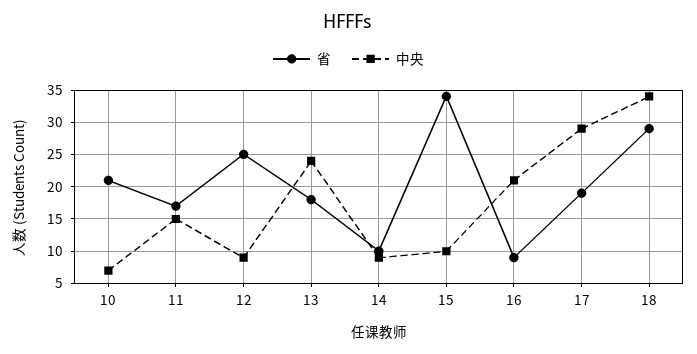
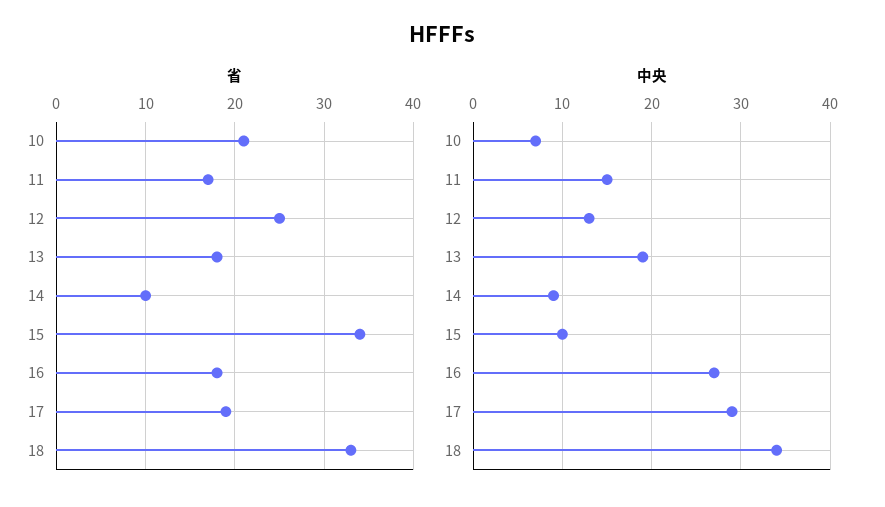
中央, 12: 9 -> 13
中央, 13: 24 -> 19
省, 16: 9 -> 18
中央, 16: 21 -> 27
省, 18: 29 -> 33

